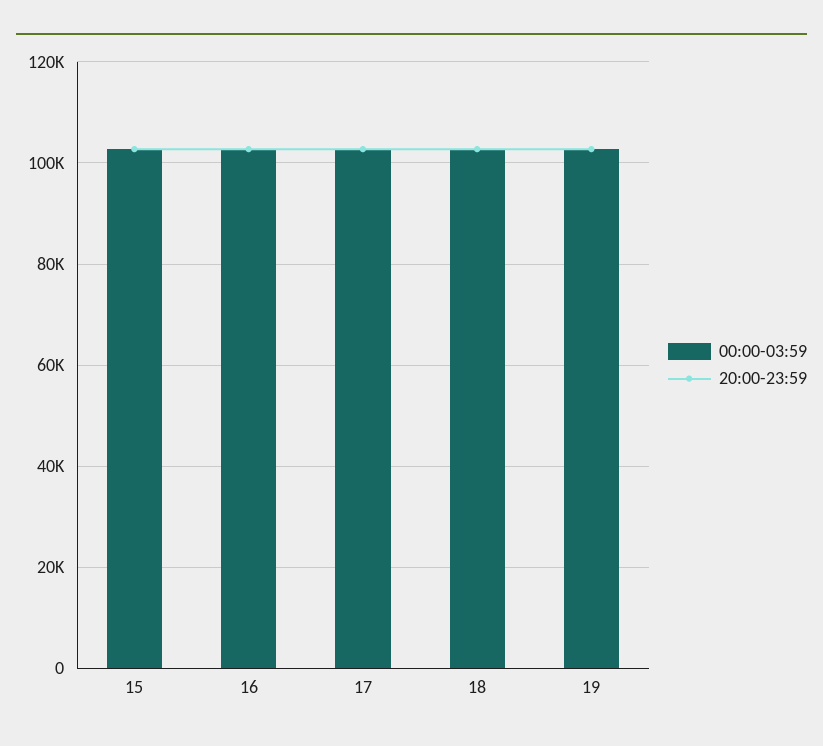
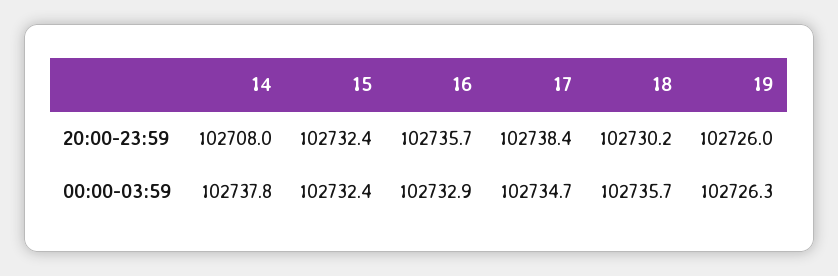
20:00-23:59, 14: none -> 102708
00:00-03:59, 14: none -> 102737.8

